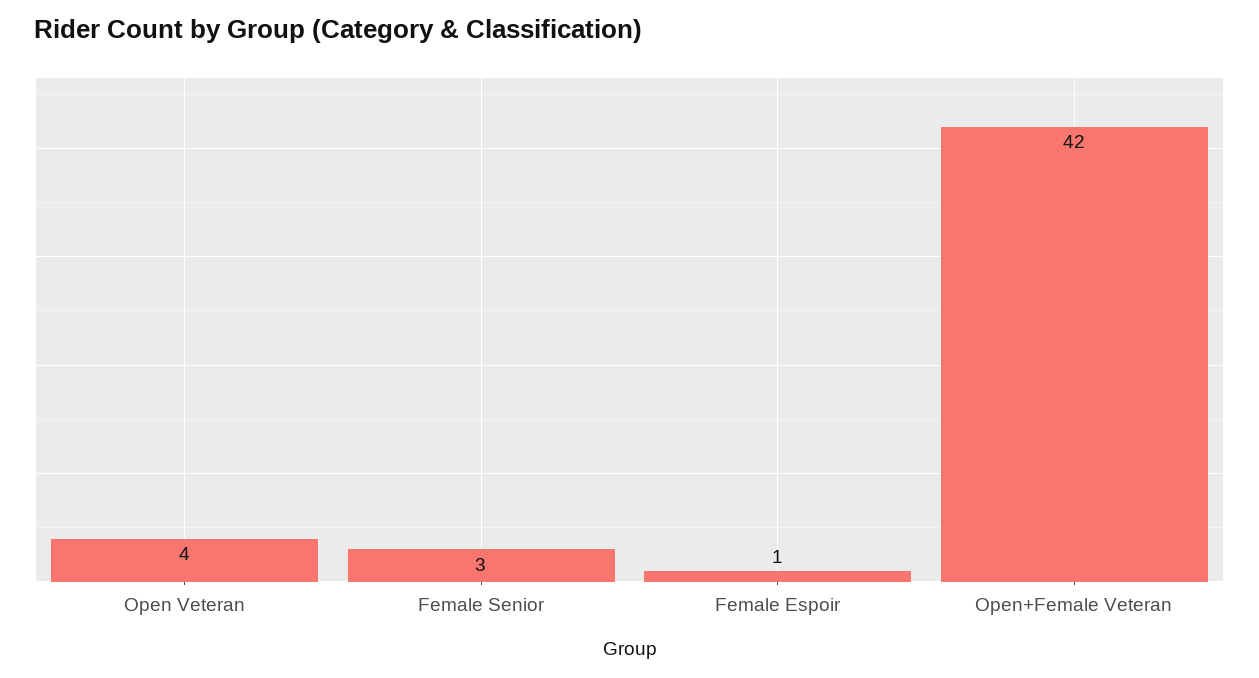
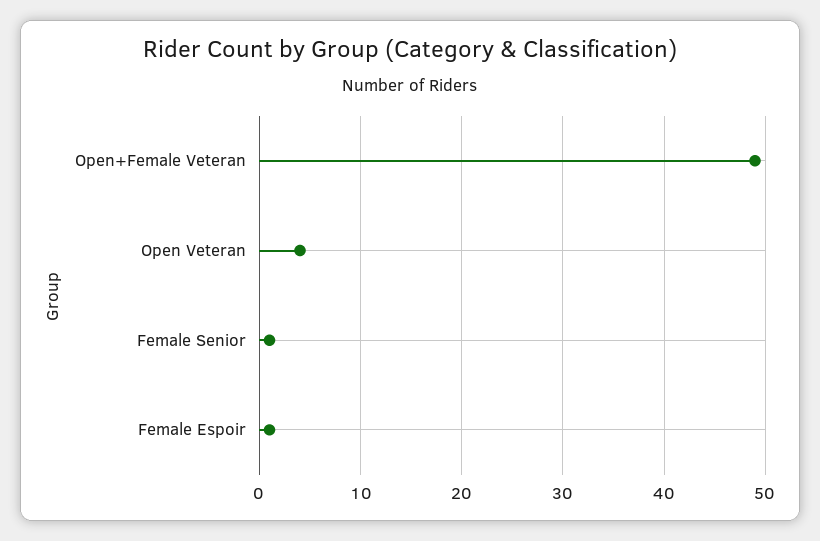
Female Senior: 3 -> 1
Open+Female Veteran: 42 -> 49

